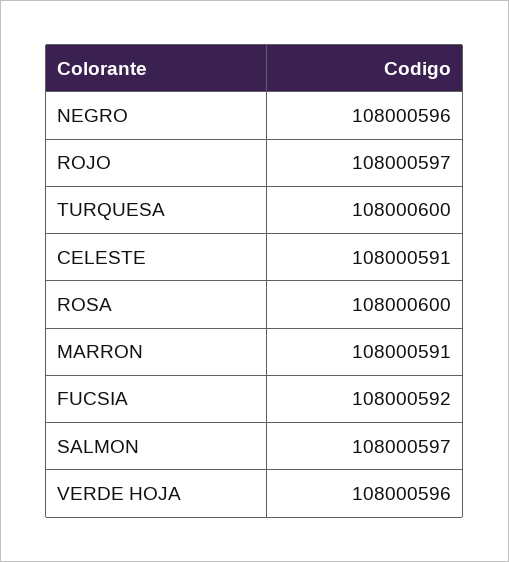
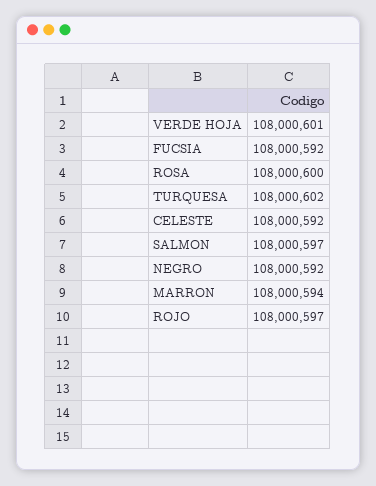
NEGRO: 108000596 -> 108000592
TURQUESA: 108000600 -> 108000602
CELESTE: 108000591 -> 108000592
MARRON: 108000591 -> 108000594
VERDE HOJA: 108000596 -> 108000601

